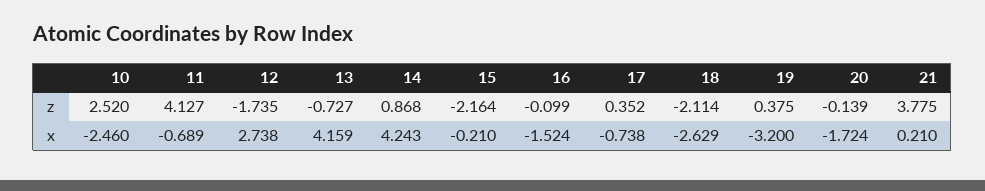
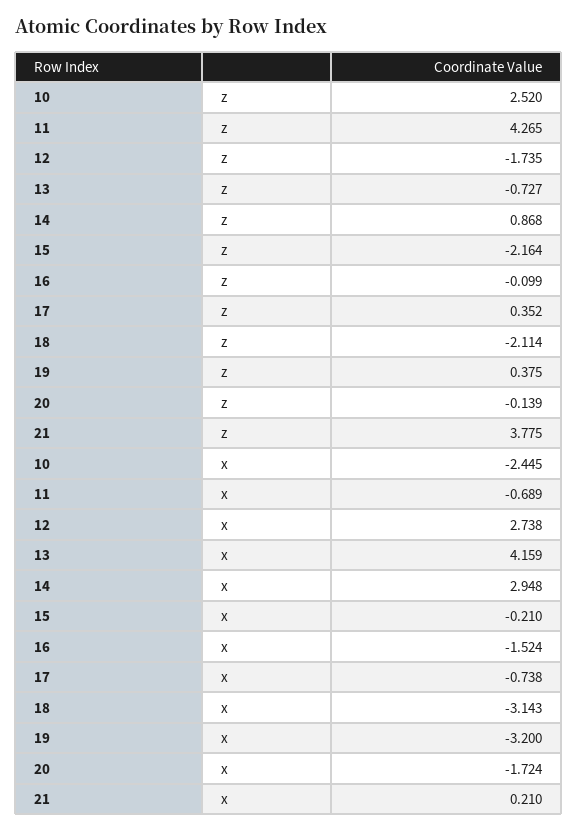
11, z: 4.127 -> 4.265
10, x: -2.46 -> -2.445
14, x: 4.243 -> 2.948
18, x: -2.629 -> -3.143

